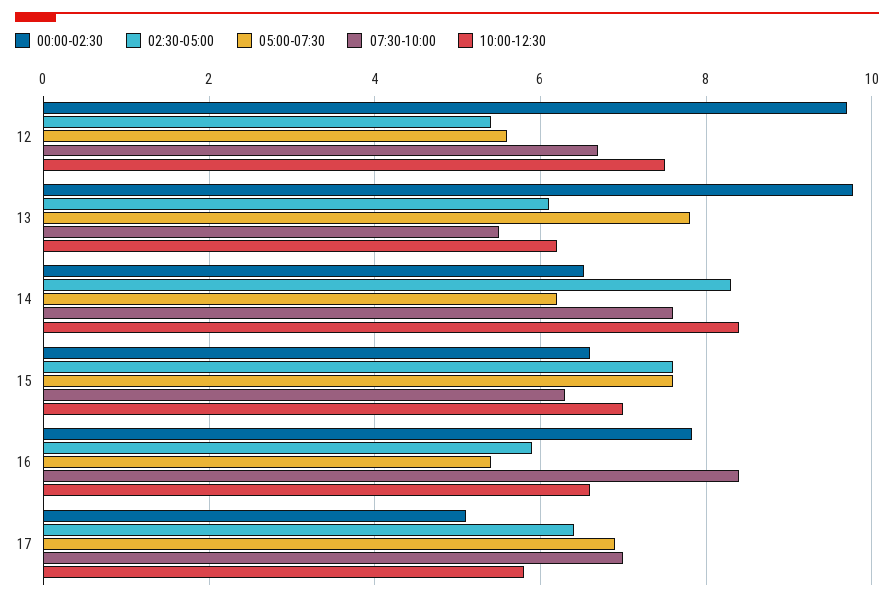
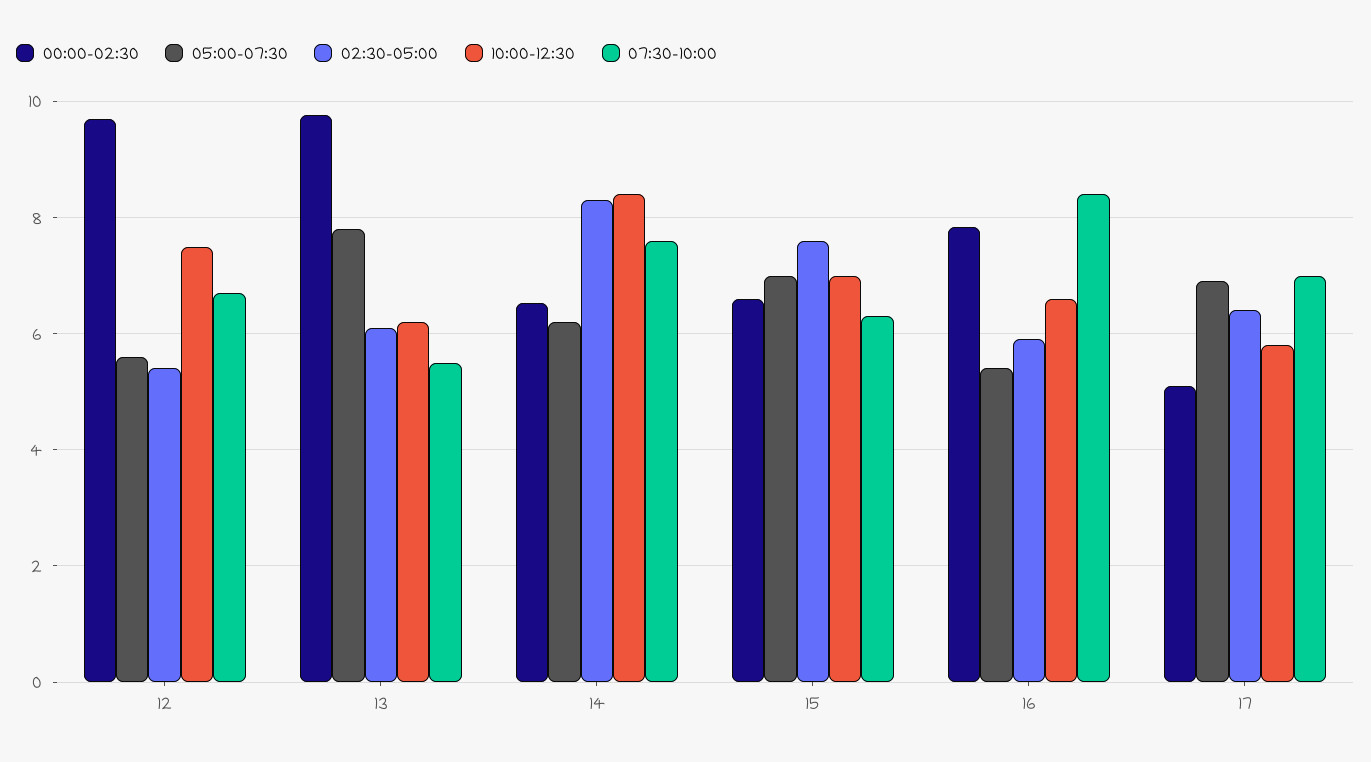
05:00-07:30, 15: 7.6 -> 7

